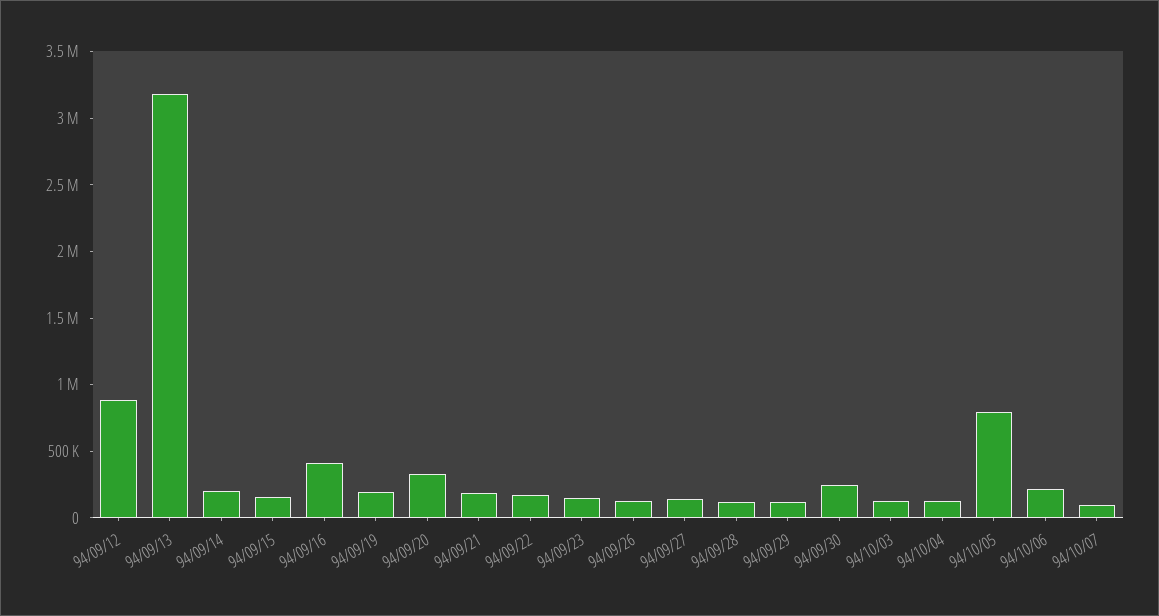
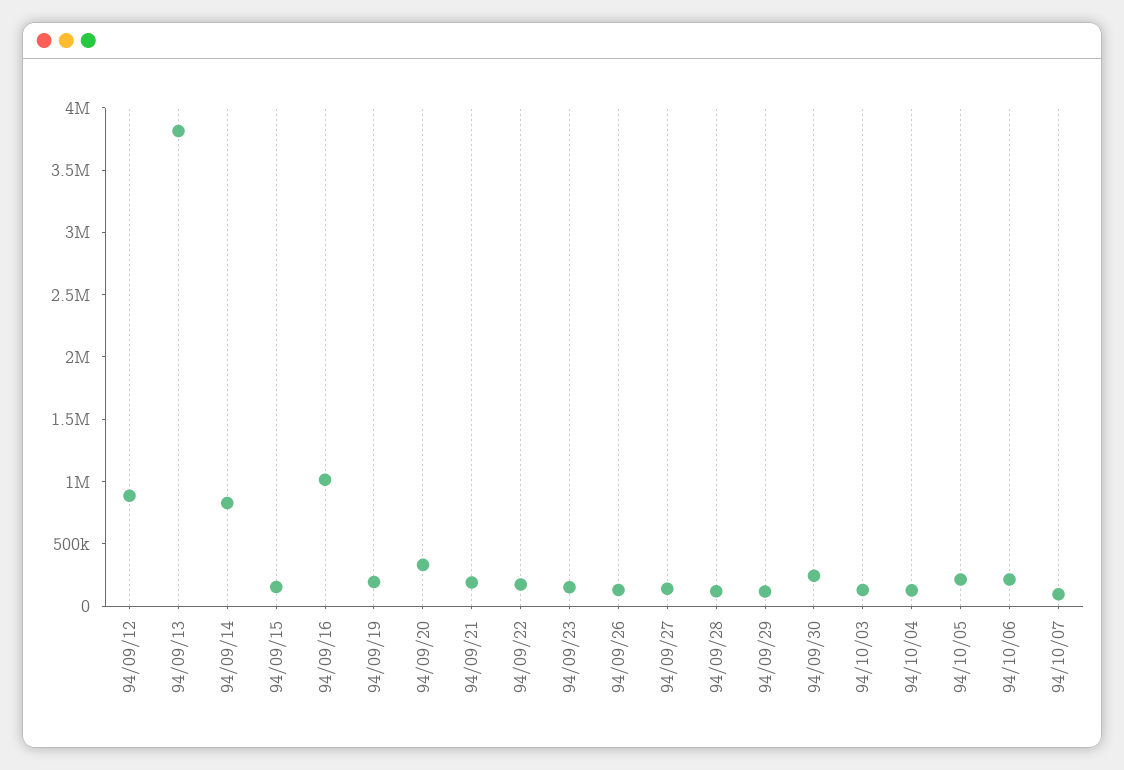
94/09/13: 3200000 -> 3800000
94/09/14: 200000 -> 800000
94/09/16: 400000 -> 1000000
94/10/05: 800000 -> 200000

